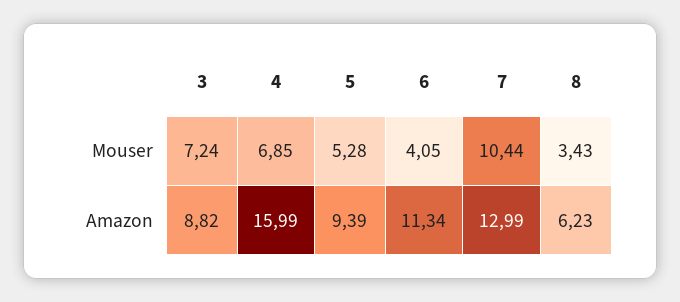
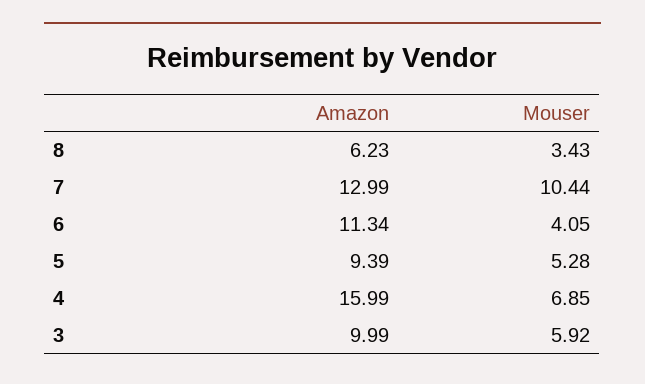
3, Mouser: 7.24 -> 5.92
3, Amazon: 8.82 -> 9.99

